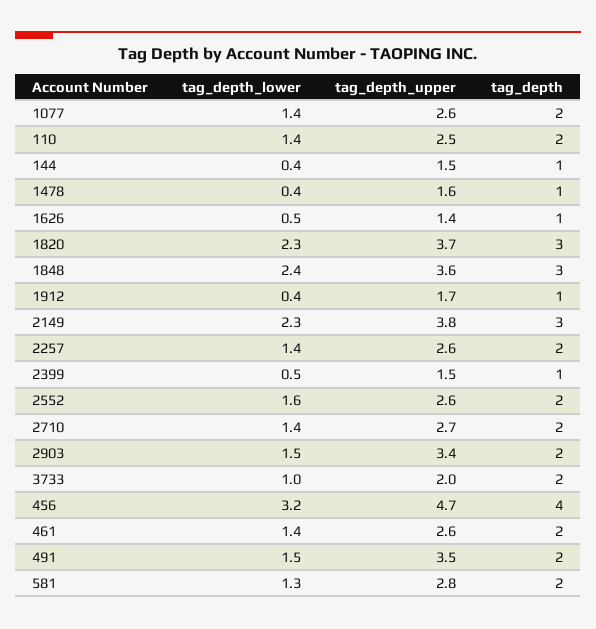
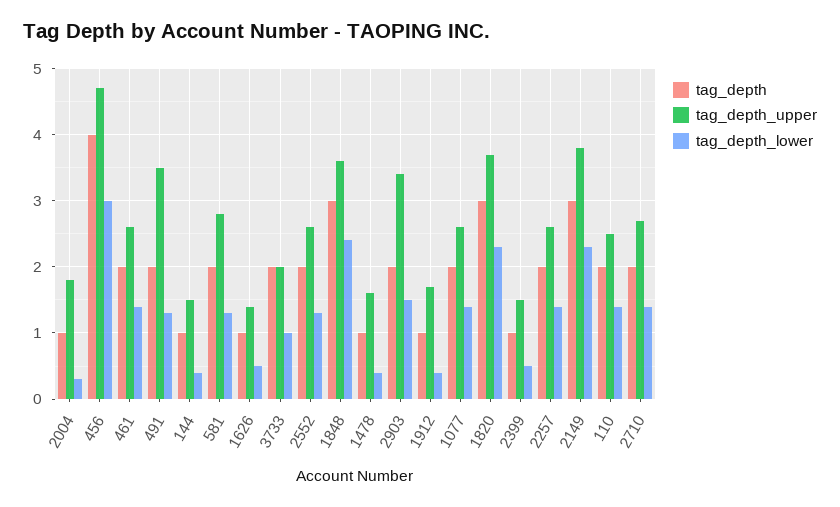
tag_depth_lower, 2552: 1.6 -> 1.3
tag_depth_lower, 456: 3.2 -> 3
tag_depth_lower, 491: 1.5 -> 1.3
tag_depth, 2004: none -> 1
tag_depth_upper, 2004: none -> 1.8
tag_depth_lower, 2004: none -> 0.3

